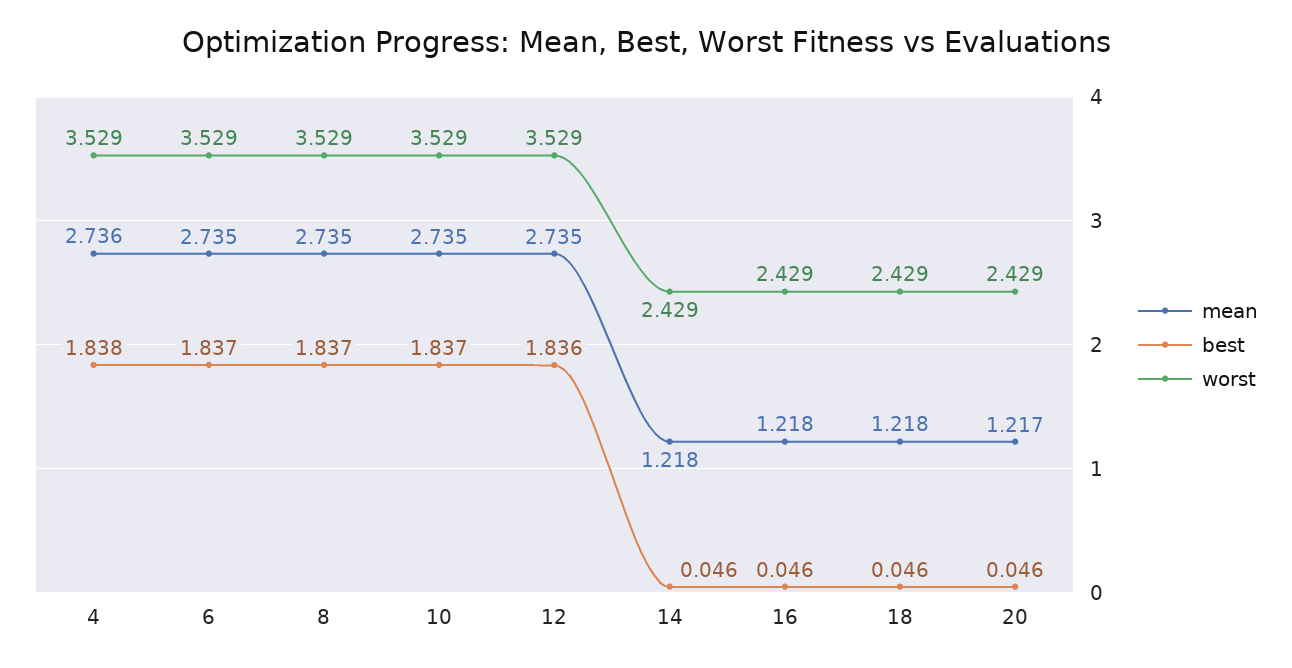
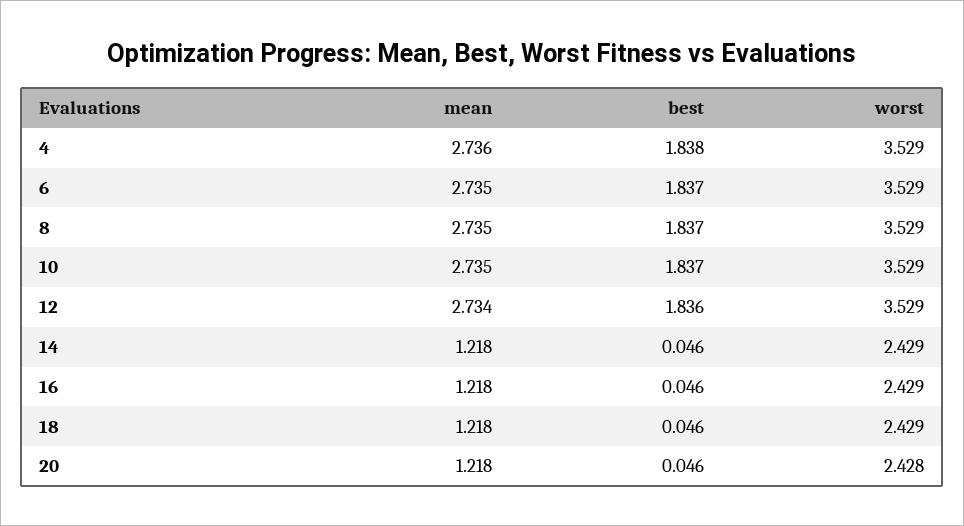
mean, 12: 2.735 -> 2.734
mean, 20: 1.217 -> 1.218
worst, 20: 2.429 -> 2.428

